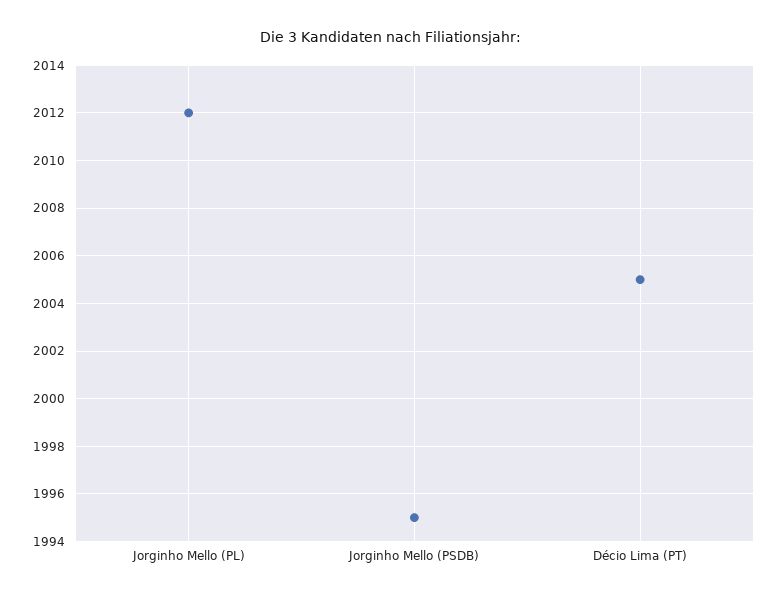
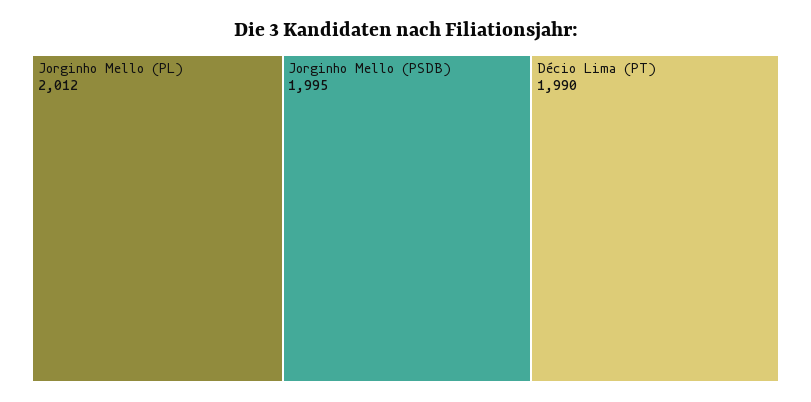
Décio Lima (PT): 2005 -> 1990

